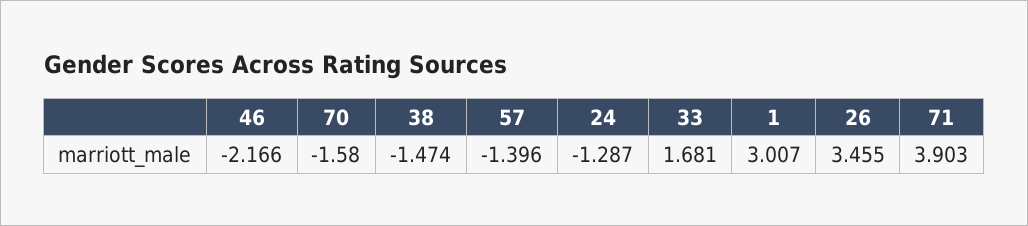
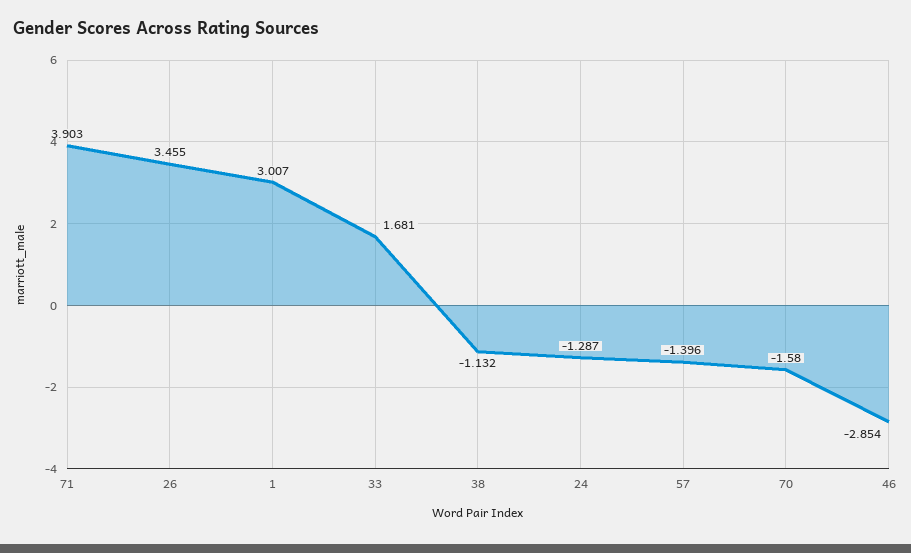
46: -2.166 -> -2.854
38: -1.474 -> -1.132

